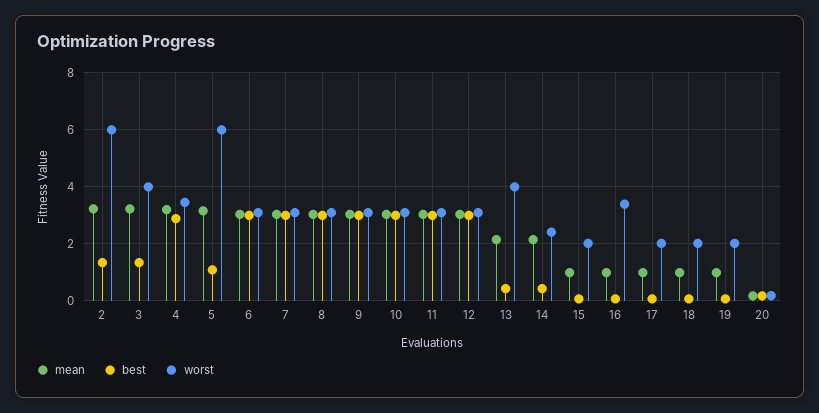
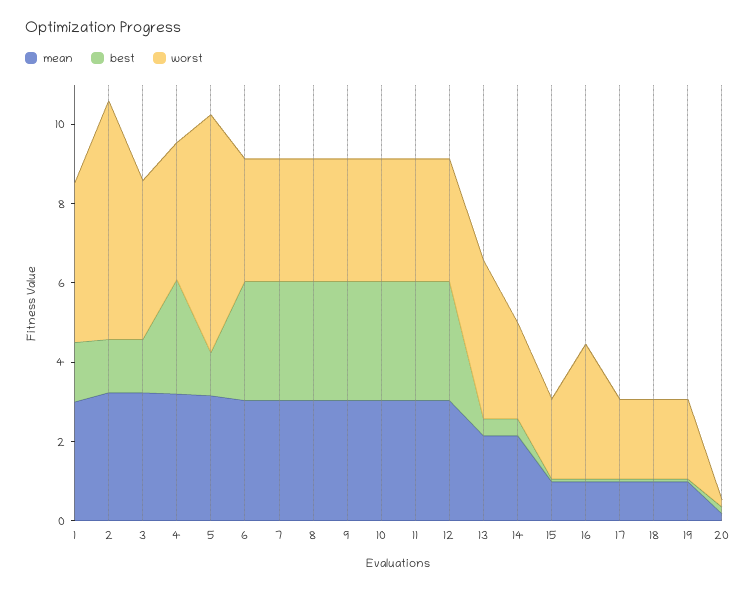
mean, 1: none -> 3
best, 1: none -> 1.5
worst, 1: none -> 4

